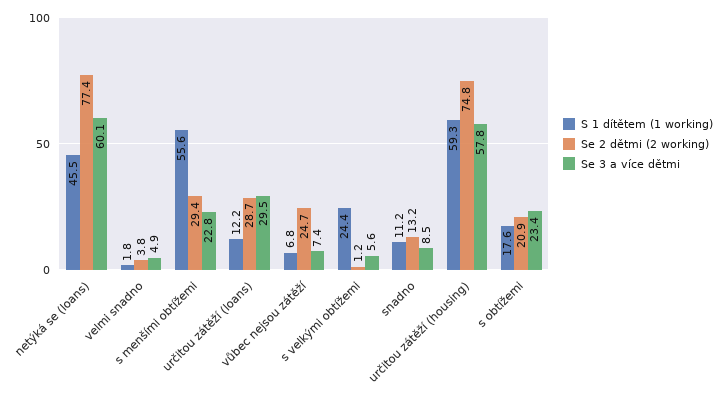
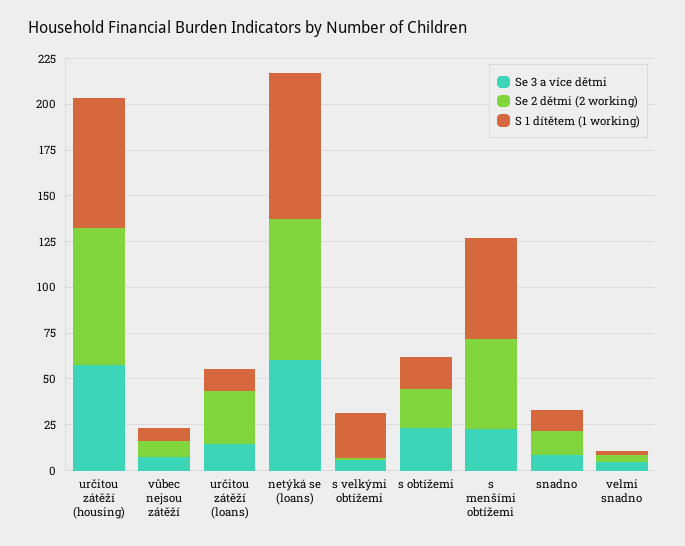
S 1 dítětem (1 working), netýká se (loans): 45.5 -> 80
Se 2 dětmi (2 working), s menšími obtížemi: 29.4 -> 50
Se 3 a více dětmi, určitou zátěží (loans): 29.5 -> 15
Se 2 dětmi (2 working), vůbec nejsou zátěží: 24.7 -> 10
S 1 dítětem (1 working), určitou zátěží (housing): 59.3 -> 70

